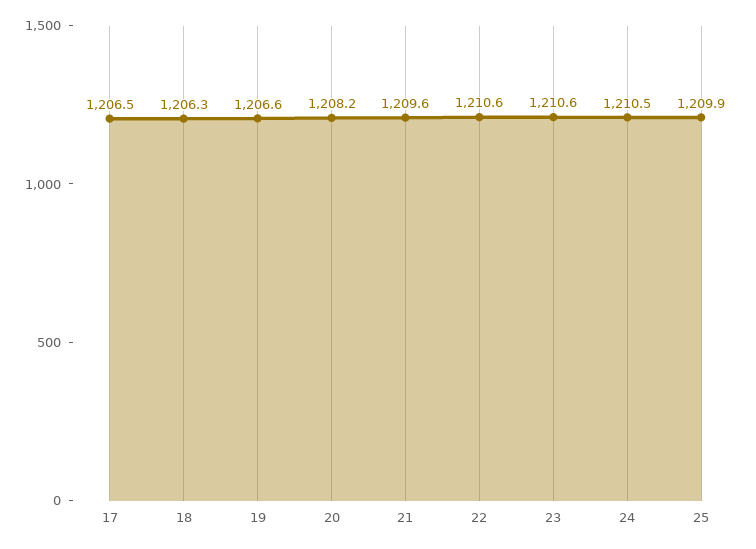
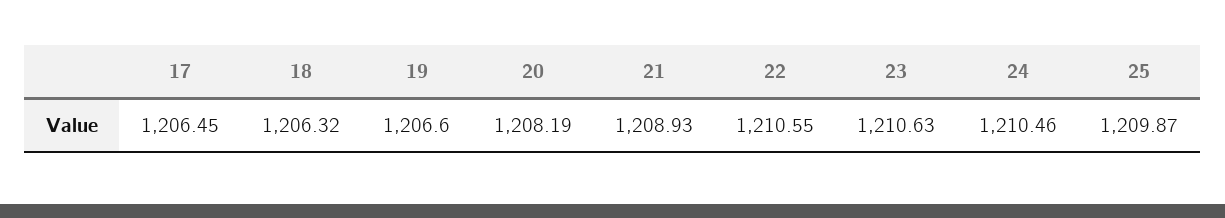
21: 1209.6 -> 1208.93

